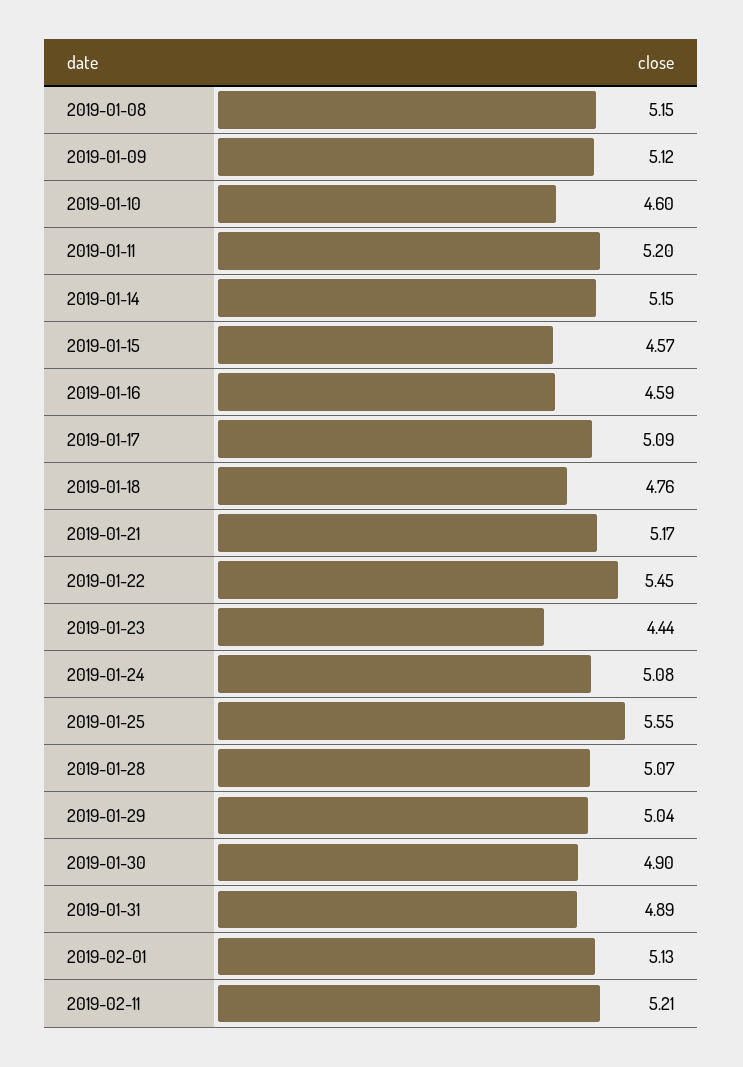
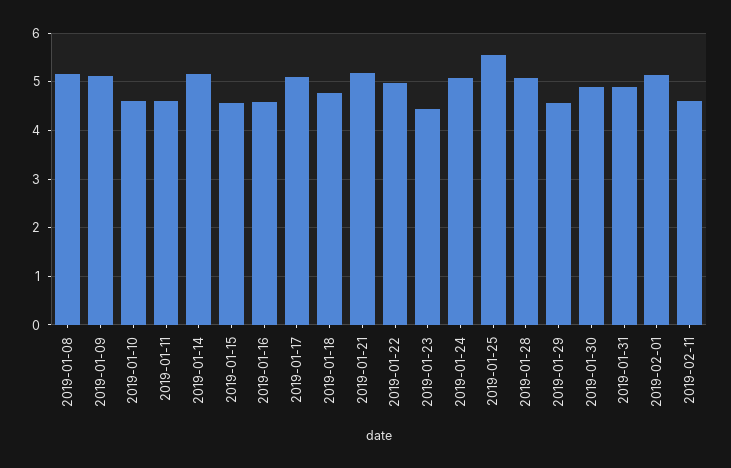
2019-01-11: 5.2 -> 4.6
2019-01-22: 5.45 -> 5
2019-01-29: 5.04 -> 4.6
2019-02-11: 5.21 -> 4.6

